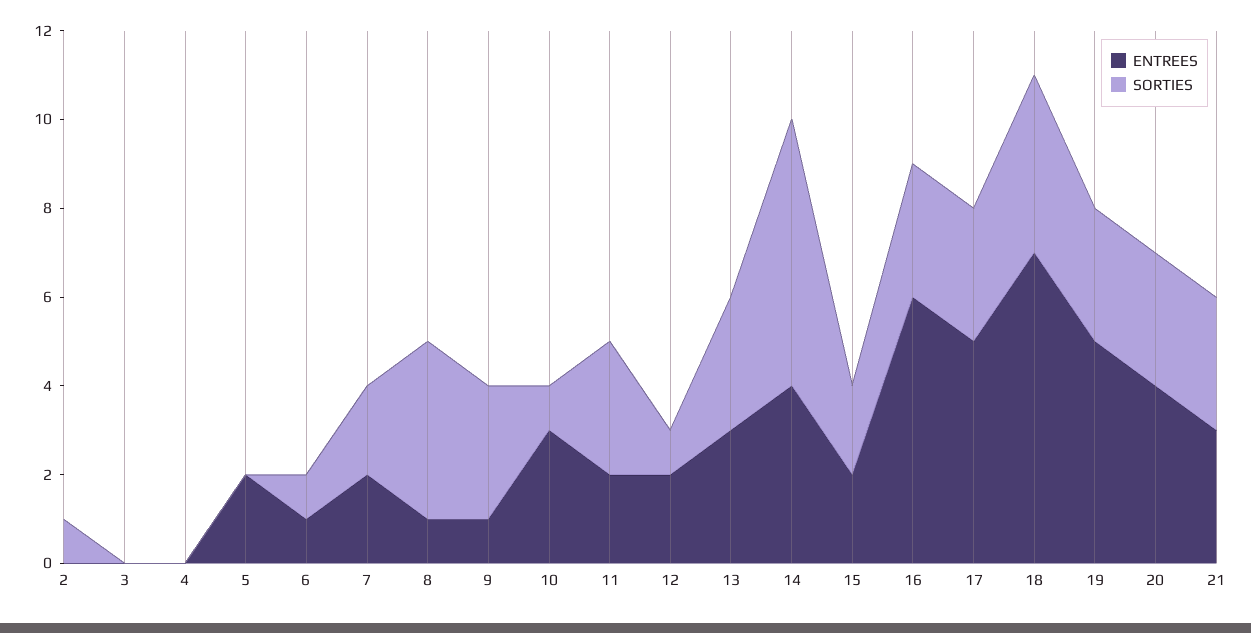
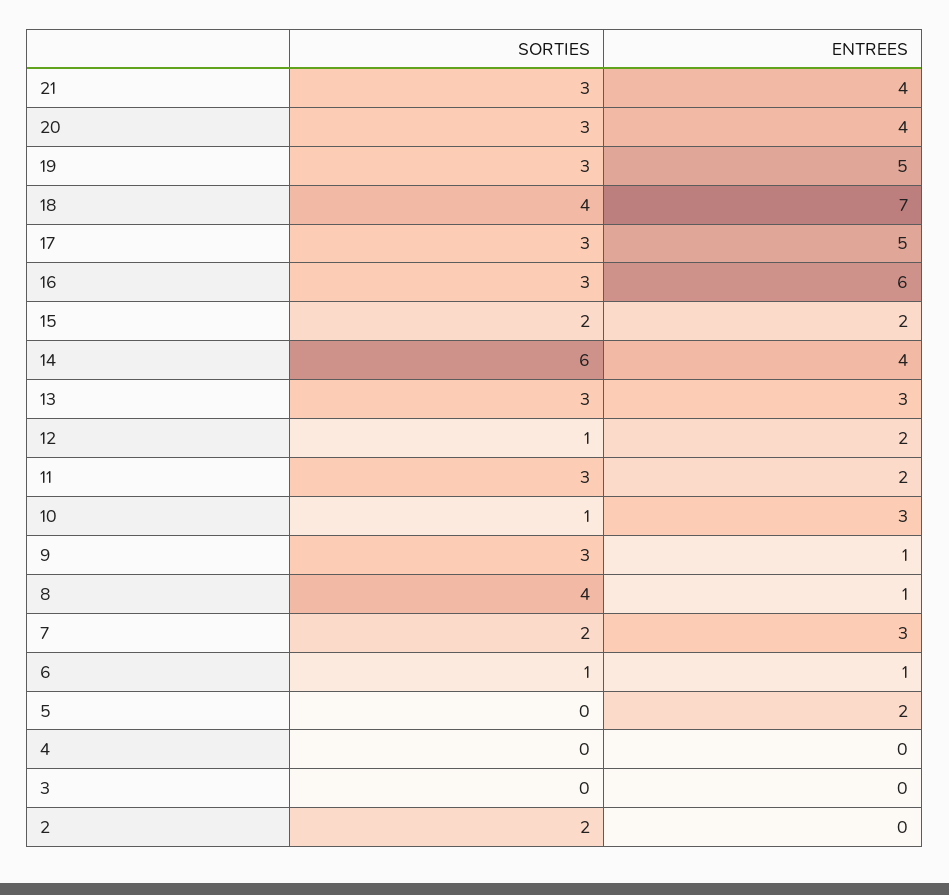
SORTIES, 2: 1 -> 2
ENTREES, 7: 2 -> 3
ENTREES, 21: 3 -> 4

